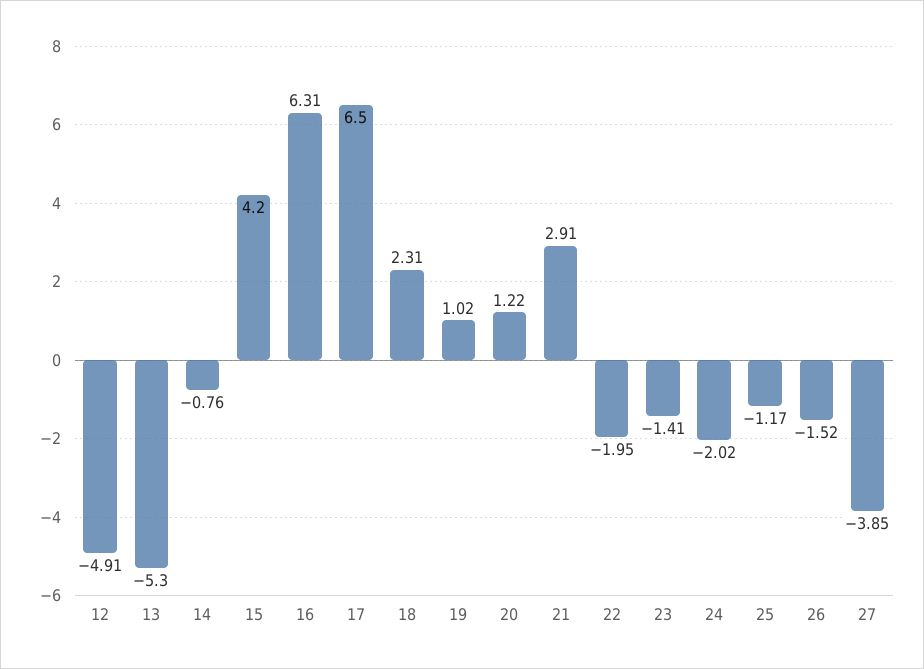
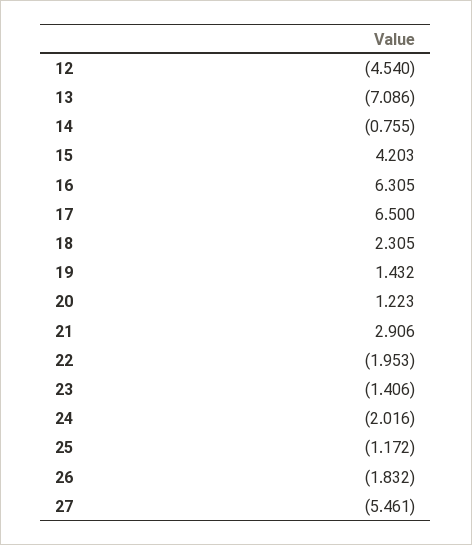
12: -4.91 -> -4.54
13: -5.3 -> -7.086
19: 1.02 -> 1.432
26: -1.52 -> -1.832
27: -3.85 -> -5.461

